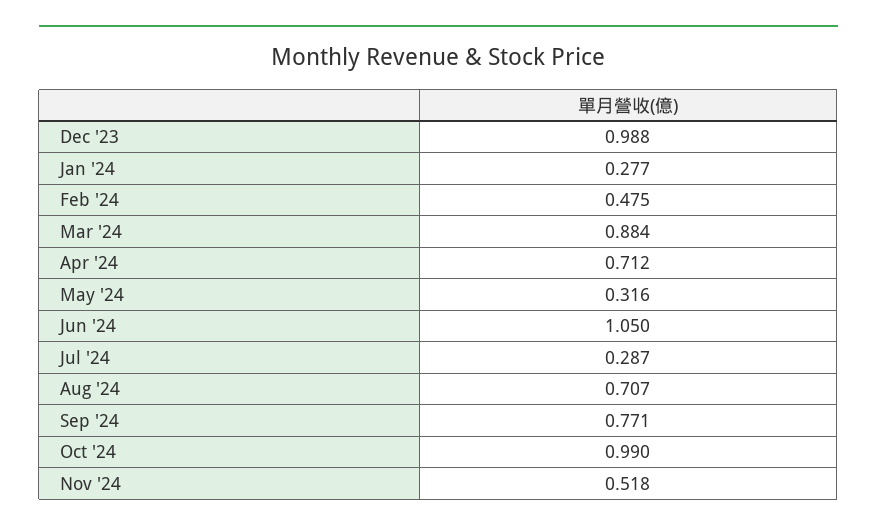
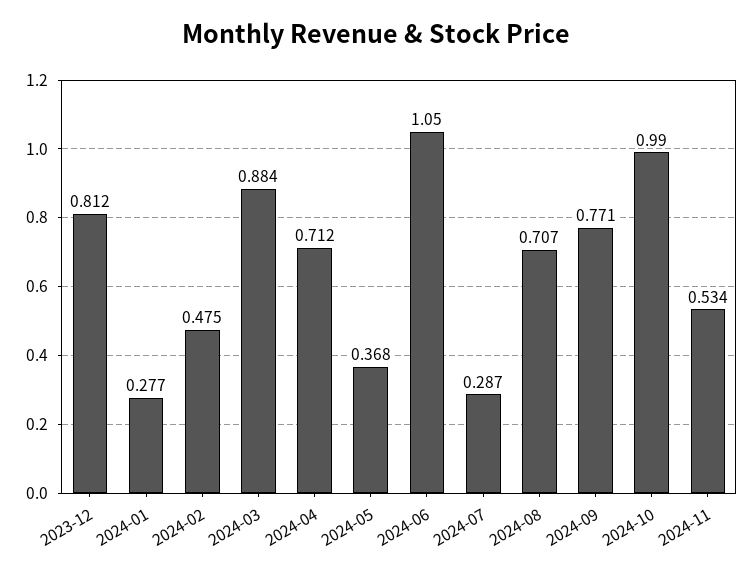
Dec '23: 0.988 -> 0.812
May '24: 0.316 -> 0.368
Nov '24: 0.518 -> 0.534

